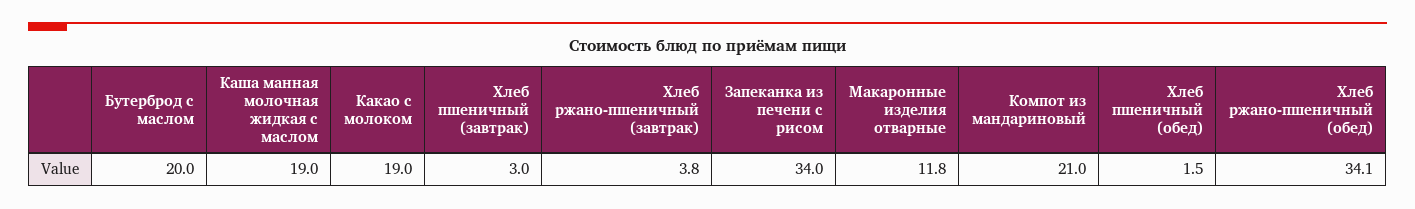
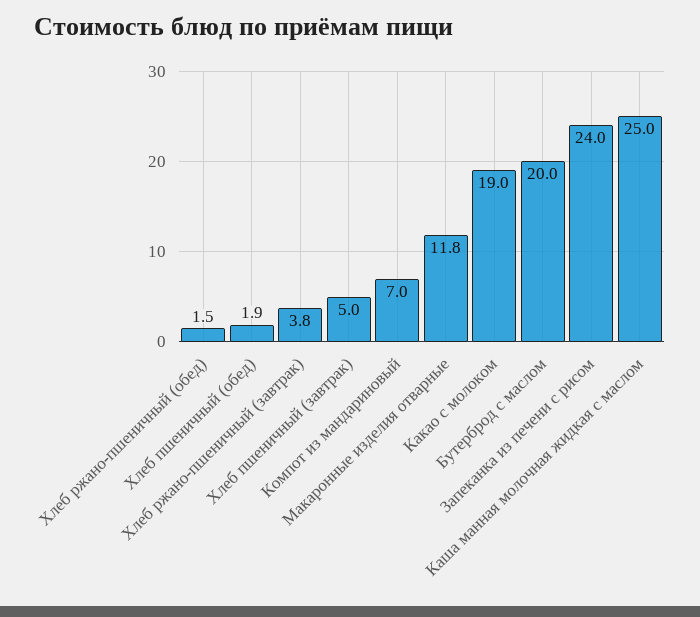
Каша манная молочная жидкая с маслом: 19 -> 25
Хлеб пшеничный (завтрак): 3 -> 5
Запеканка из печени с рисом: 34 -> 24
Компот из мандариновый: 21 -> 7
Хлеб пшеничный (обед): 1.5 -> 1.9
Хлеб ржано-пшеничный (обед): 34.1 -> 1.5

